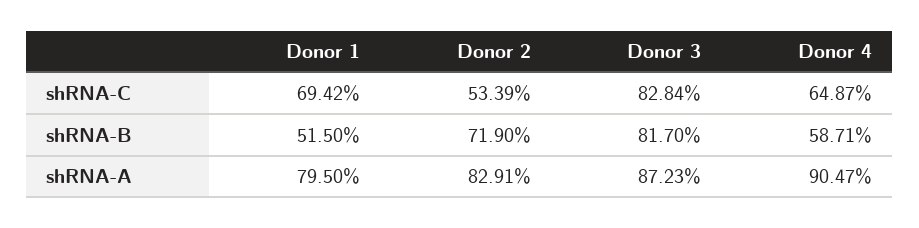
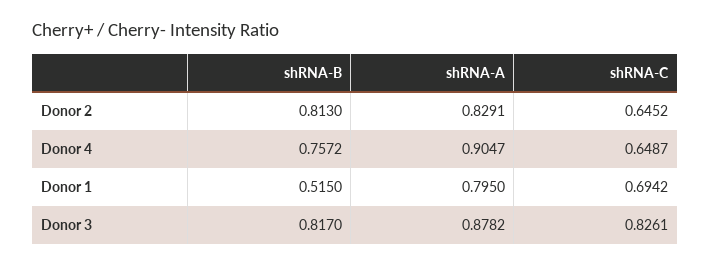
Donor 2, shRNA-C: 0.5339 -> 0.6452
Donor 3, shRNA-C: 0.8284 -> 0.8261
Donor 2, shRNA-B: 0.719 -> 0.813
Donor 4, shRNA-B: 0.5871 -> 0.7572
Donor 3, shRNA-A: 0.8723 -> 0.8782

